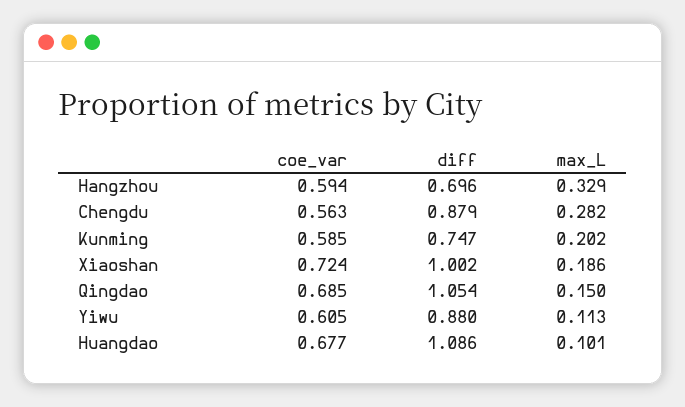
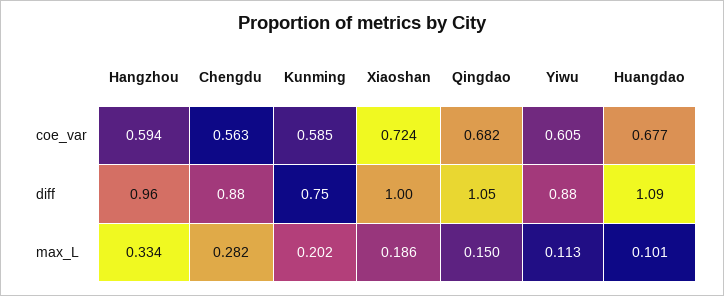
diff, Hangzhou: 0.696 -> 0.96
max_L, Hangzhou: 0.329 -> 0.334
coe_var, Qingdao: 0.685 -> 0.682

